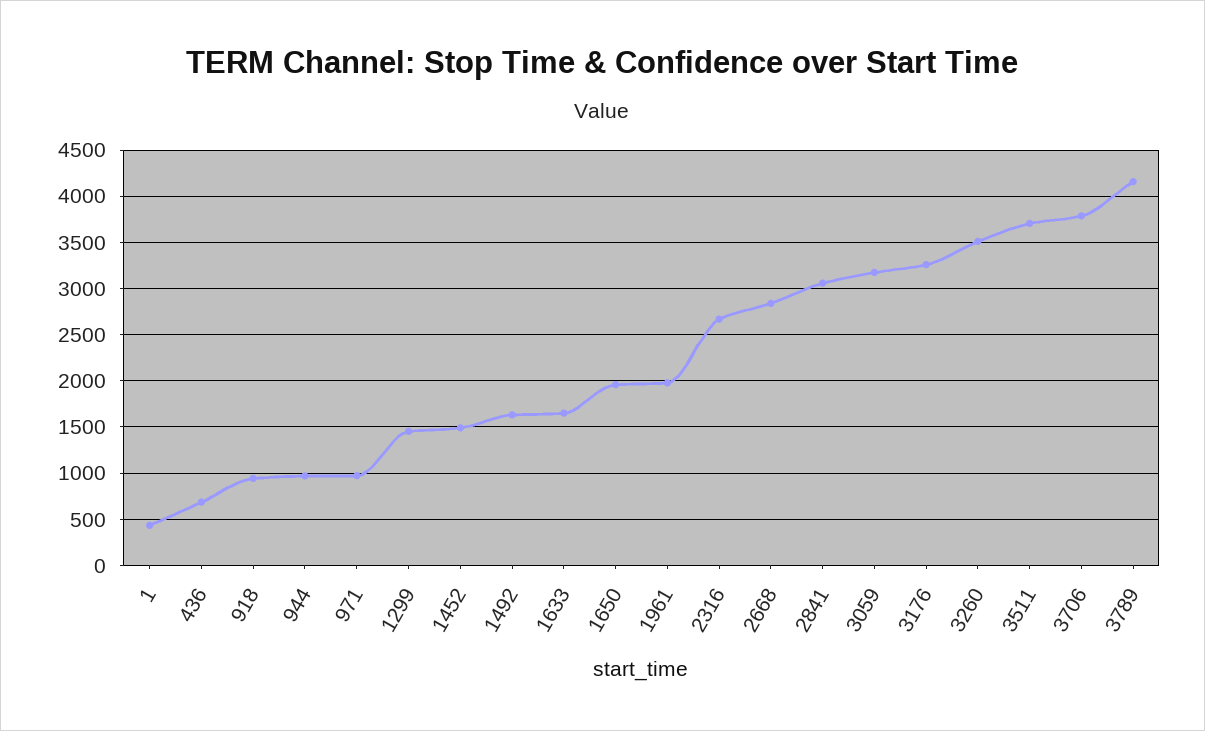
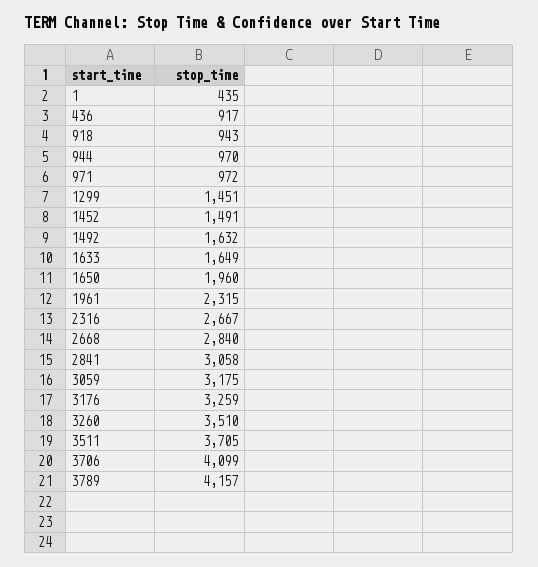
436: 700 -> 917
1961: 2000 -> 2315
3706: 3800 -> 4099

